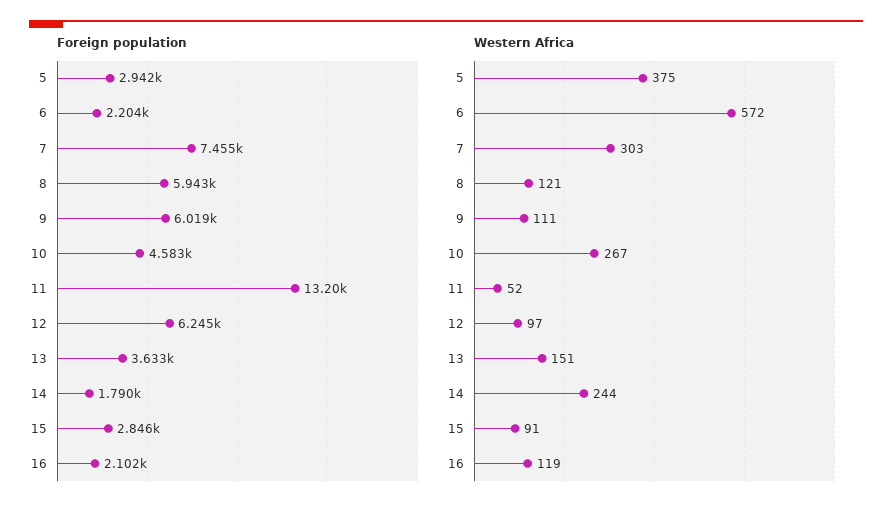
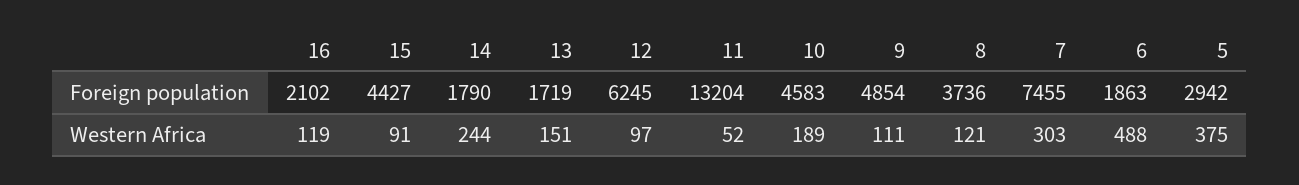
Foreign population, 6: 2204 -> 1863
Foreign population, 8: 5943 -> 3736
Foreign population, 9: 6019 -> 4854
Foreign population, 13: 3633 -> 1719
Foreign population, 15: 2846 -> 4427
Western Africa, 6: 572 -> 488
Western Africa, 10: 267 -> 189

